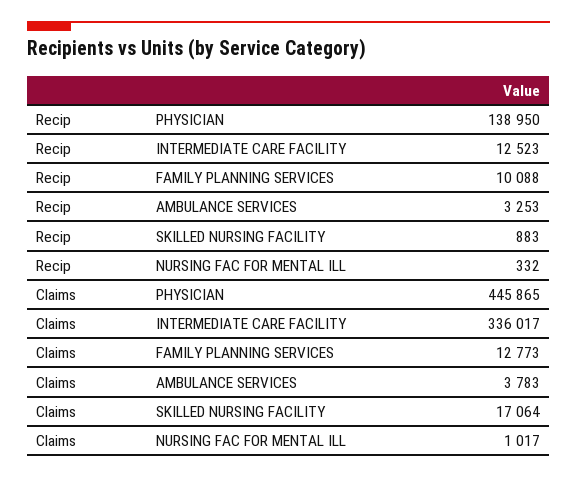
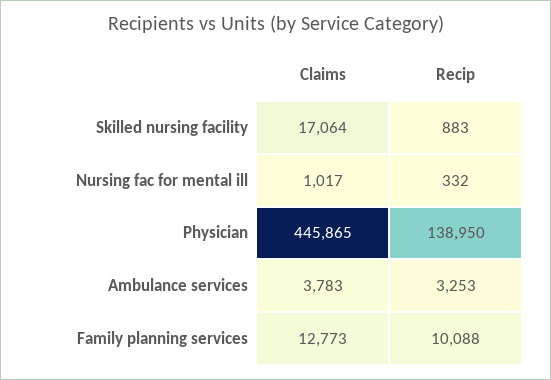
Recip, INTERMEDIATE CARE FACILITY: 12523 -> none
Claims, INTERMEDIATE CARE FACILITY: 336017 -> none

